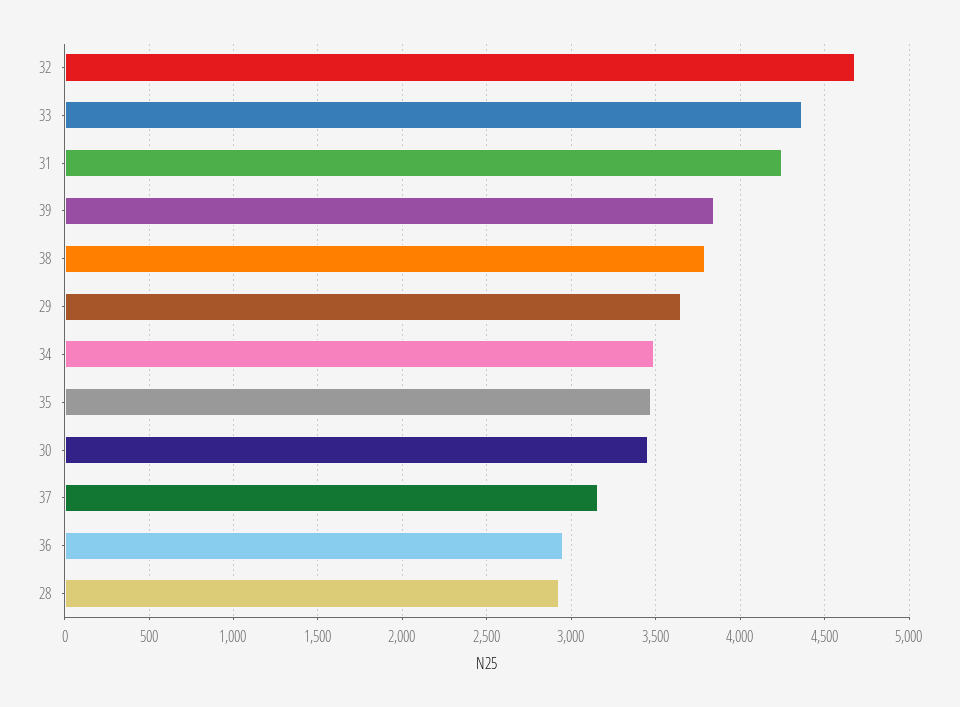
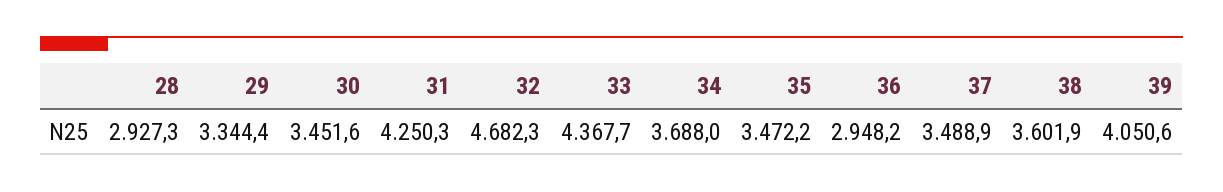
39: 3850 -> 4050.6
38: 3800 -> 3601.9
29: 3650 -> 3344.4
34: 3500 -> 3688
37: 3150 -> 3488.9

